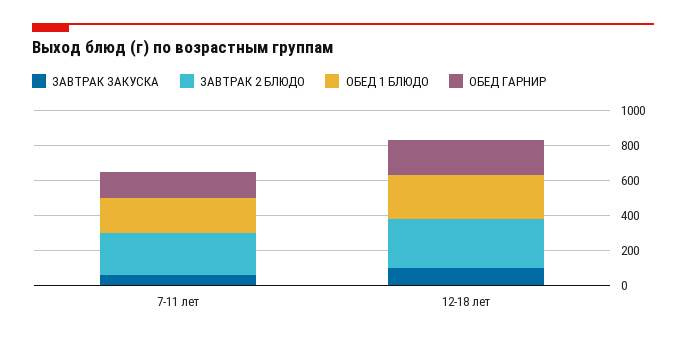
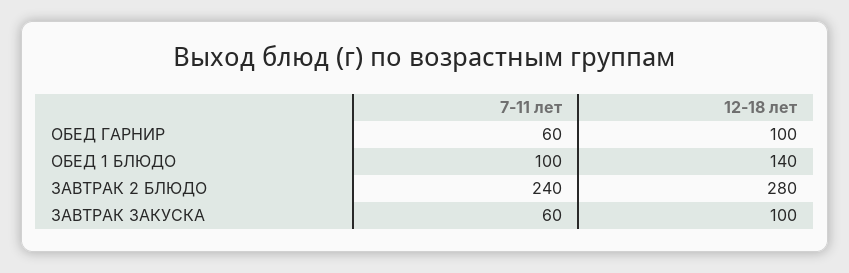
ОБЕД 1 БЛЮДО, 7-11 лет: 200 -> 100
ОБЕД ГАРНИР, 7-11 лет: 150 -> 60
ОБЕД 1 БЛЮДО, 12-18 лет: 250 -> 140
ОБЕД ГАРНИР, 12-18 лет: 200 -> 100

